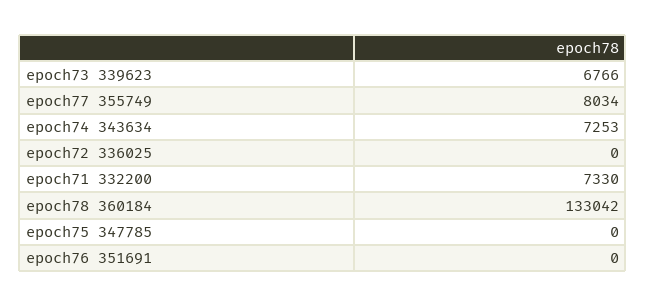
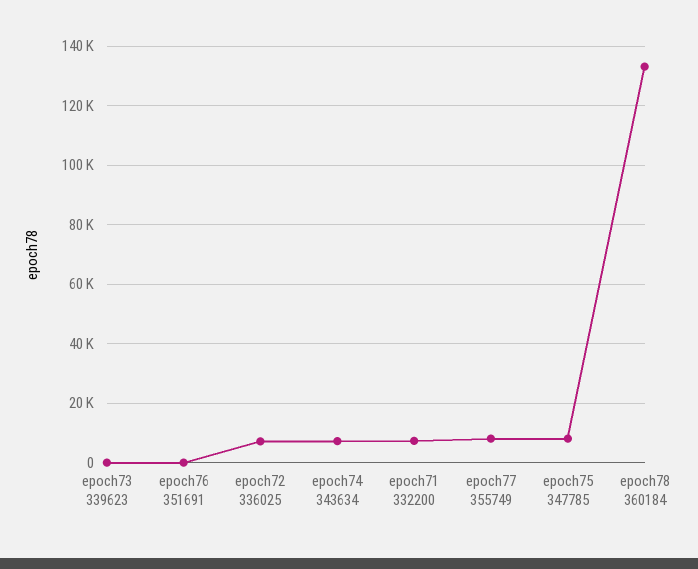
epoch73 339623: 6766 -> 0
epoch72 336025: 0 -> 7500
epoch75 347785: 0 -> 7500

